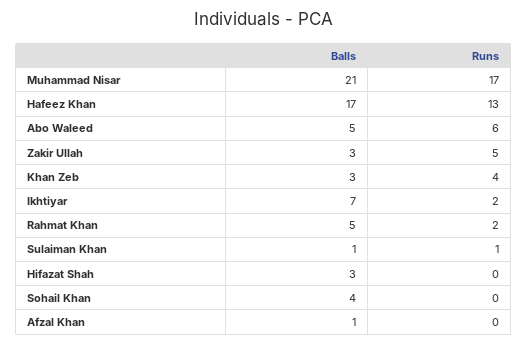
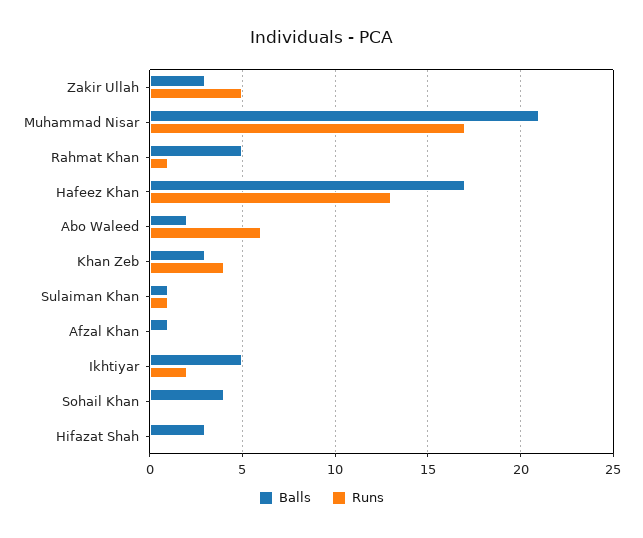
Balls, Abo Waleed: 5 -> 2
Balls, Ikhtiyar: 7 -> 5
Runs, Rahmat Khan: 2 -> 1

